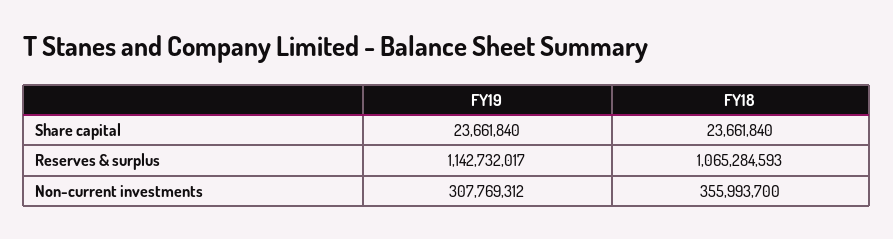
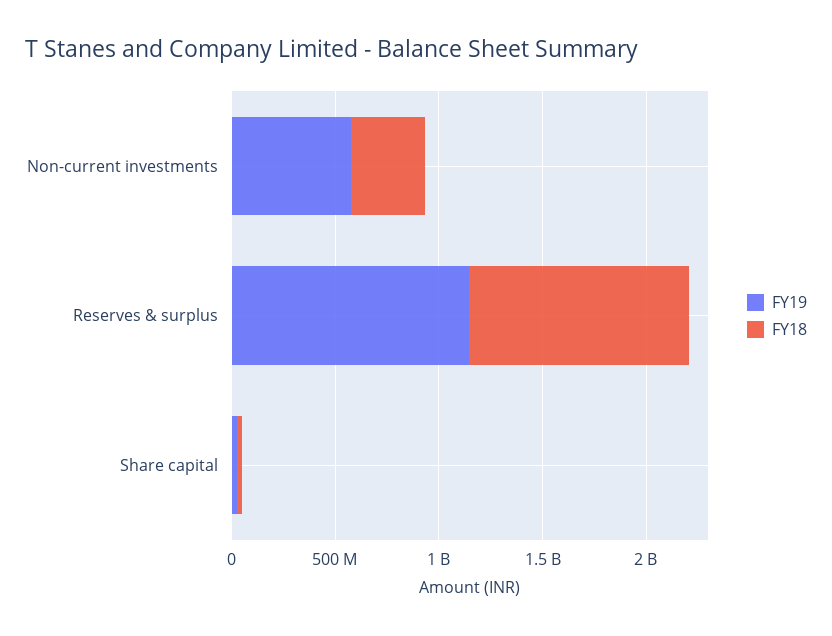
FY19, Non-current investments: 307769312 -> 600000000

